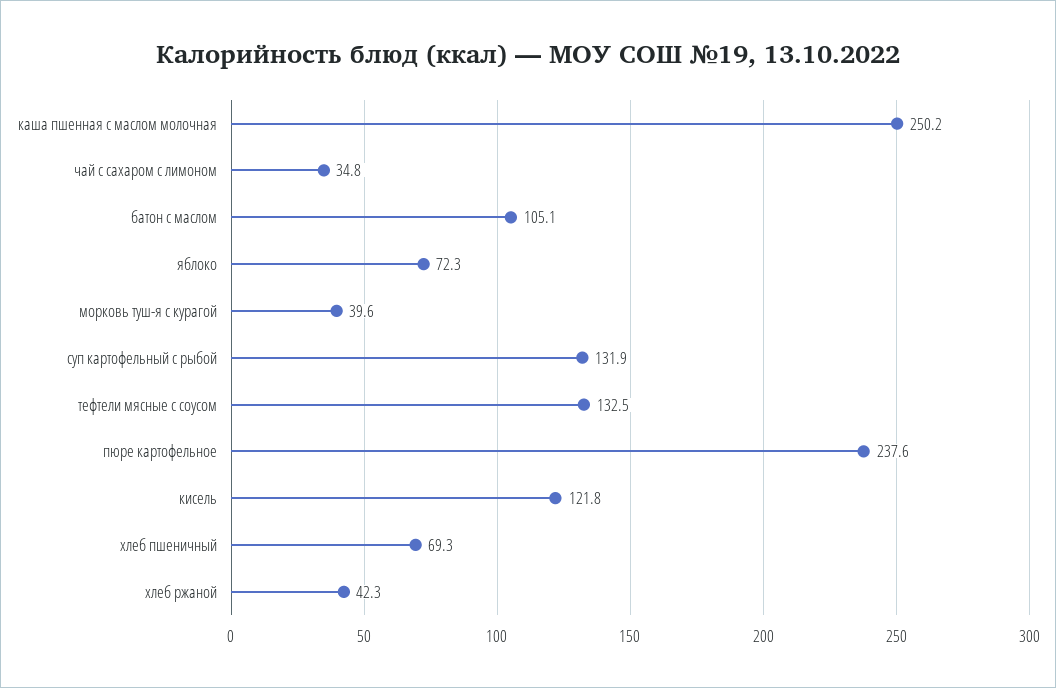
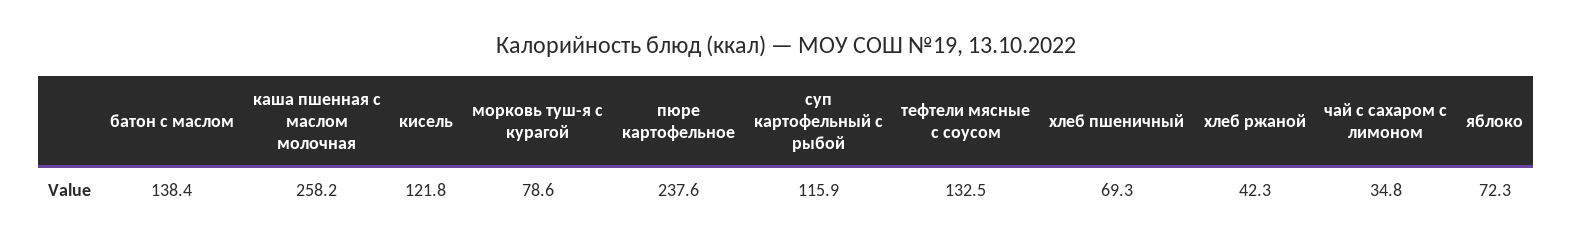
каша пшенная с маслом молочная: 250.2 -> 258.2
батон с маслом: 105.1 -> 138.4
морковь туш-я с курагой: 39.6 -> 78.6
суп картофельный с рыбой: 131.9 -> 115.9

